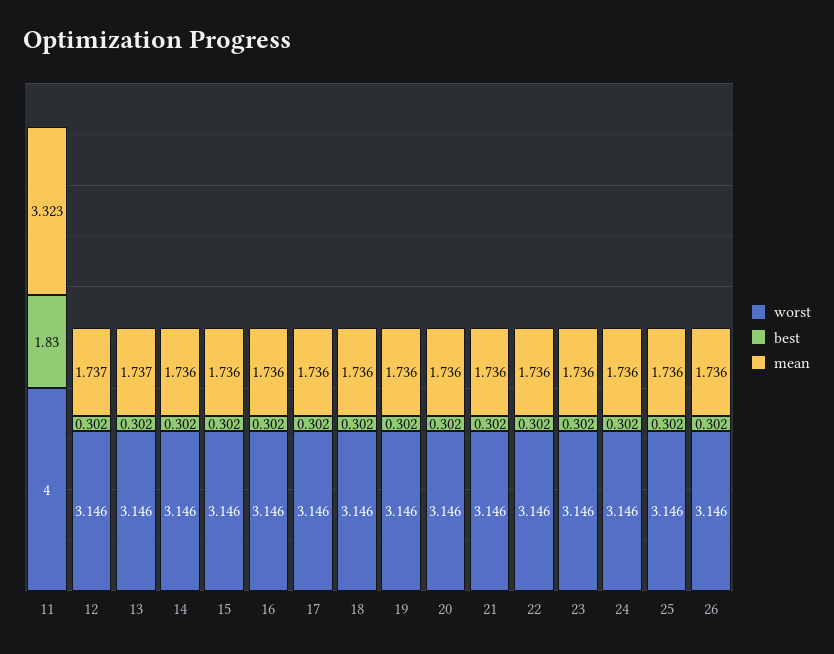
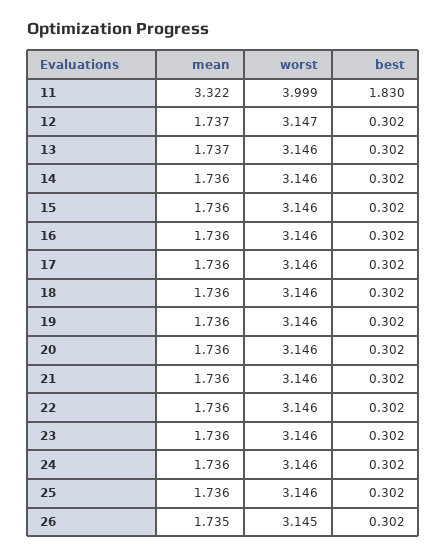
worst, 11: 4 -> 3.999
mean, 11: 3.323 -> 3.322
worst, 12: 3.146 -> 3.147
worst, 26: 3.146 -> 3.145
mean, 26: 1.736 -> 1.735

